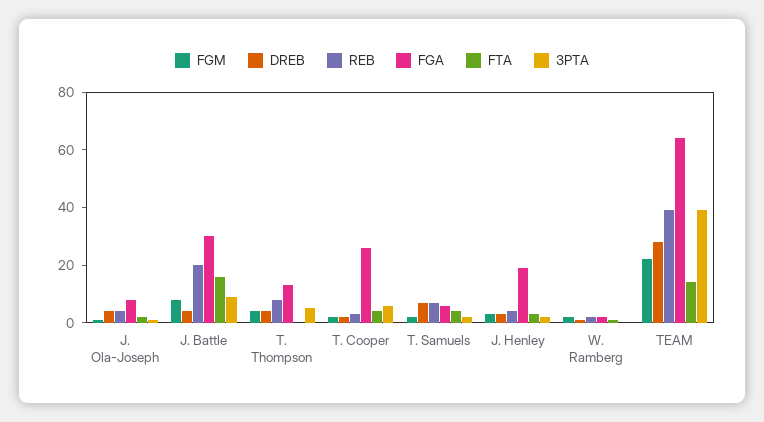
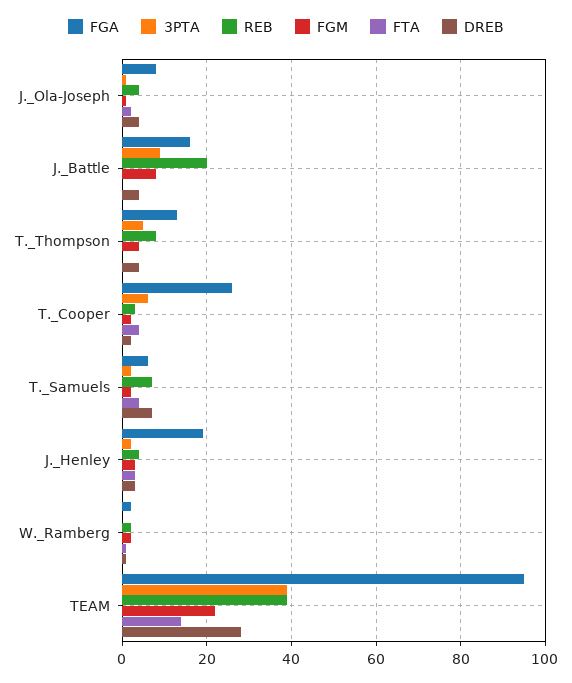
FGA, J. Battle: 30 -> 15
FTA, J. Battle: 15 -> 0
FGA, TEAM: 65 -> 95

